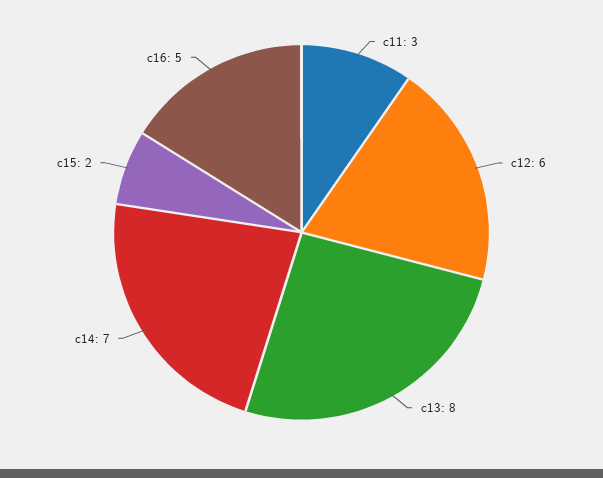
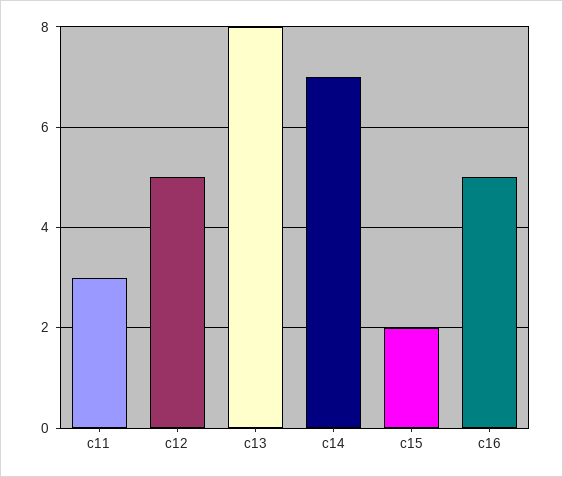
c12: 6 -> 5

